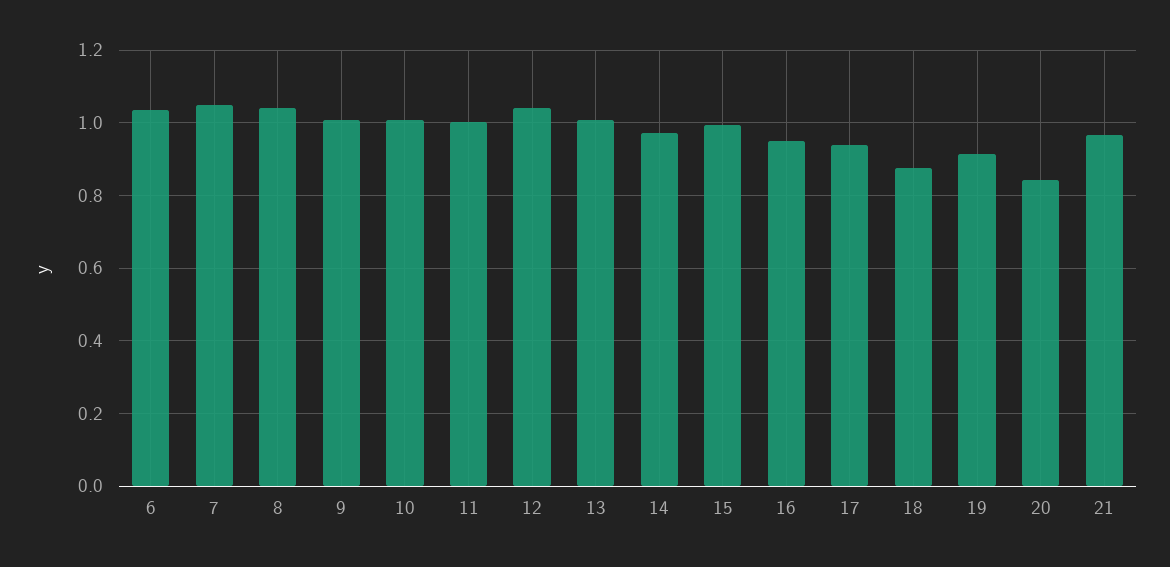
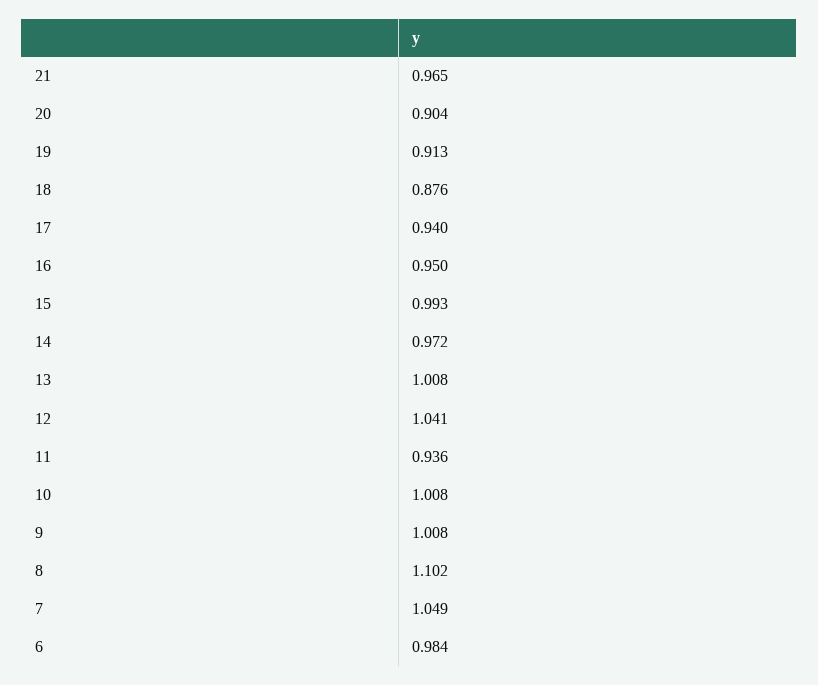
6: 1.04 -> 0.984
8: 1.04 -> 1.102
11: 1 -> 0.936
20: 0.84 -> 0.904

